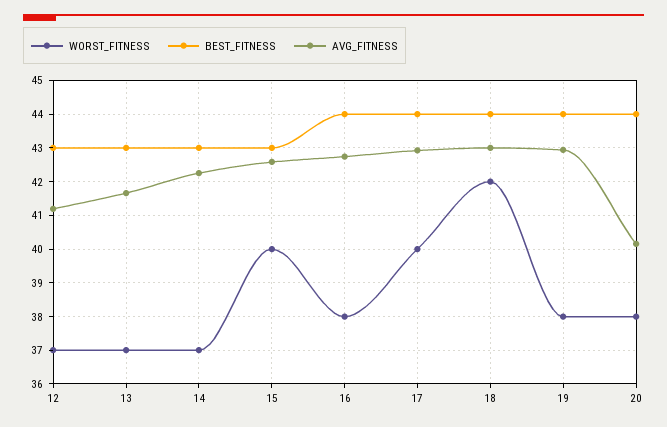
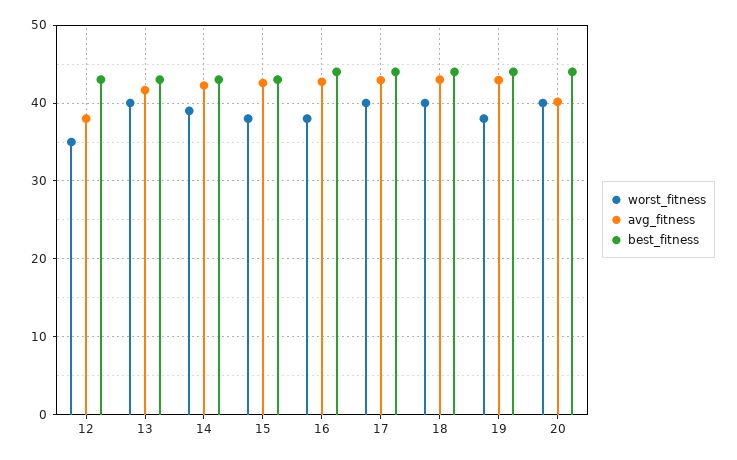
WORST_FITNESS, 12: 37 -> 35
AVG_FITNESS, 12: 41.2 -> 38
WORST_FITNESS, 13: 37 -> 40
WORST_FITNESS, 14: 37 -> 39
WORST_FITNESS, 15: 40 -> 38
WORST_FITNESS, 18: 42 -> 40
WORST_FITNESS, 20: 38 -> 40

